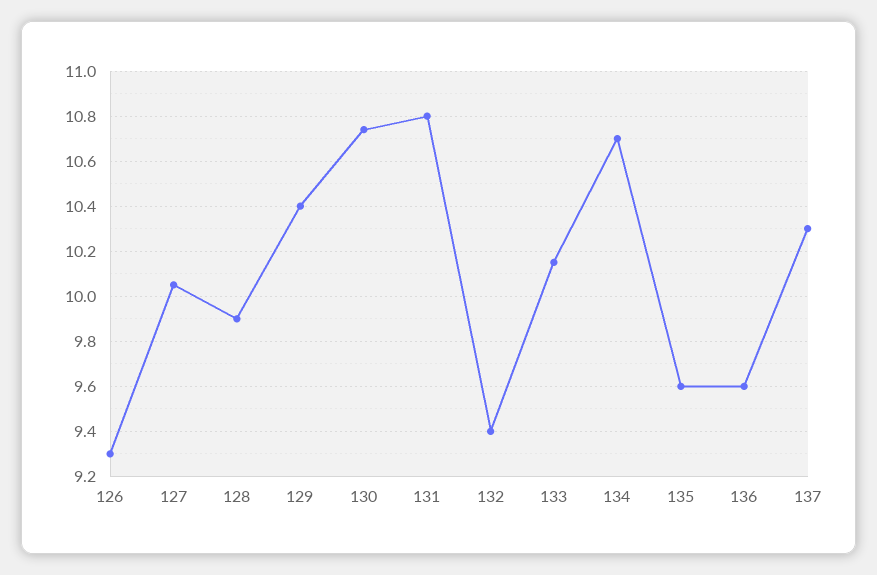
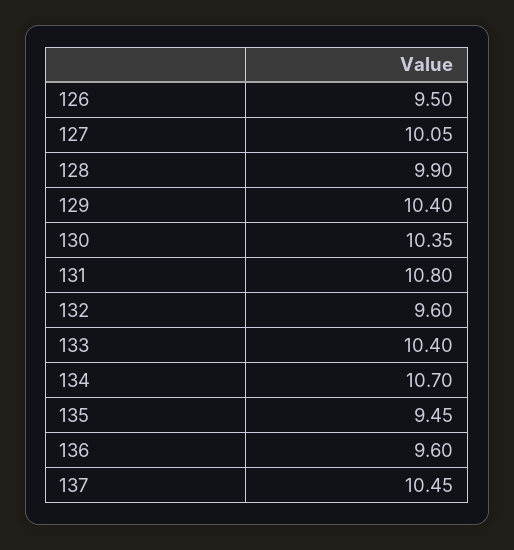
126: 9.3 -> 9.5
130: 10.75 -> 10.35
132: 9.4 -> 9.6
133: 10.15 -> 10.4
135: 9.6 -> 9.45
137: 10.3 -> 10.45

